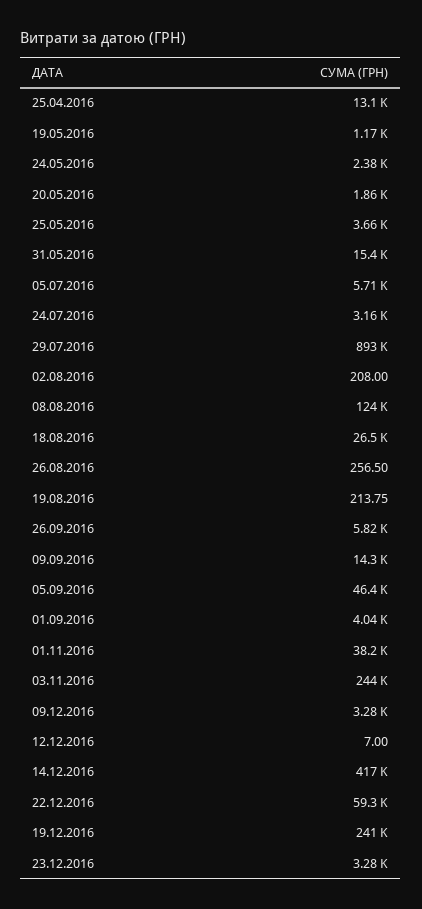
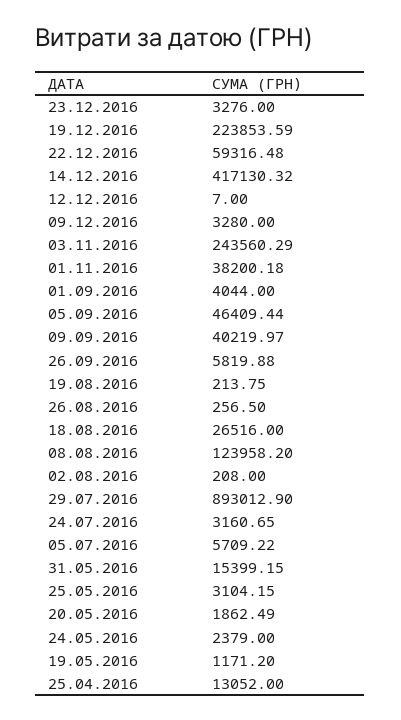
25.05.2016: 3660 -> 3104.15
09.09.2016: 14300 -> 40219.97
19.12.2016: 241000 -> 223853.59

